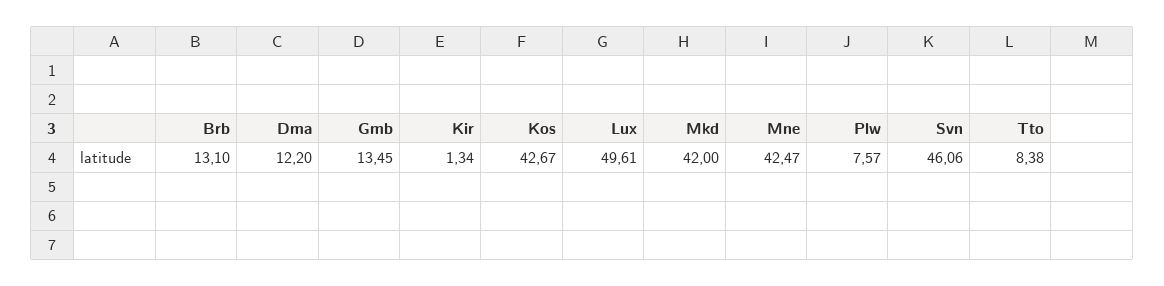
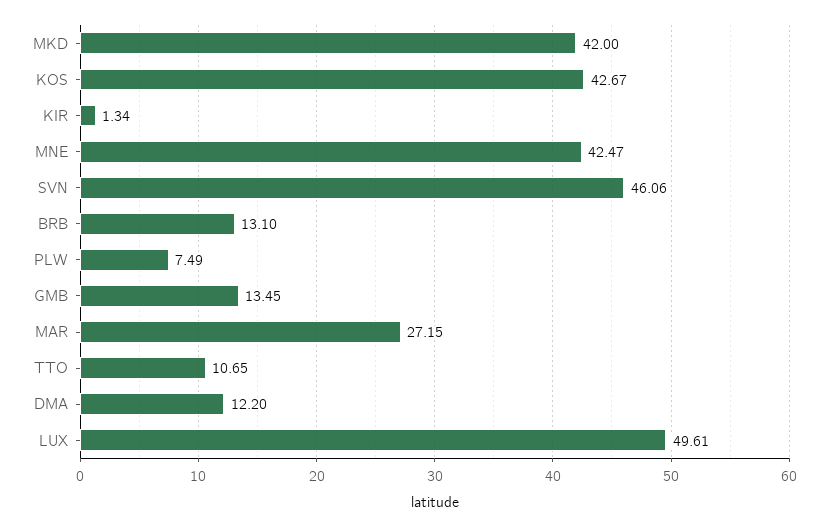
Plw: 7.57 -> 7.49
Tto: 8.38 -> 10.65
MAR: none -> 27.15

